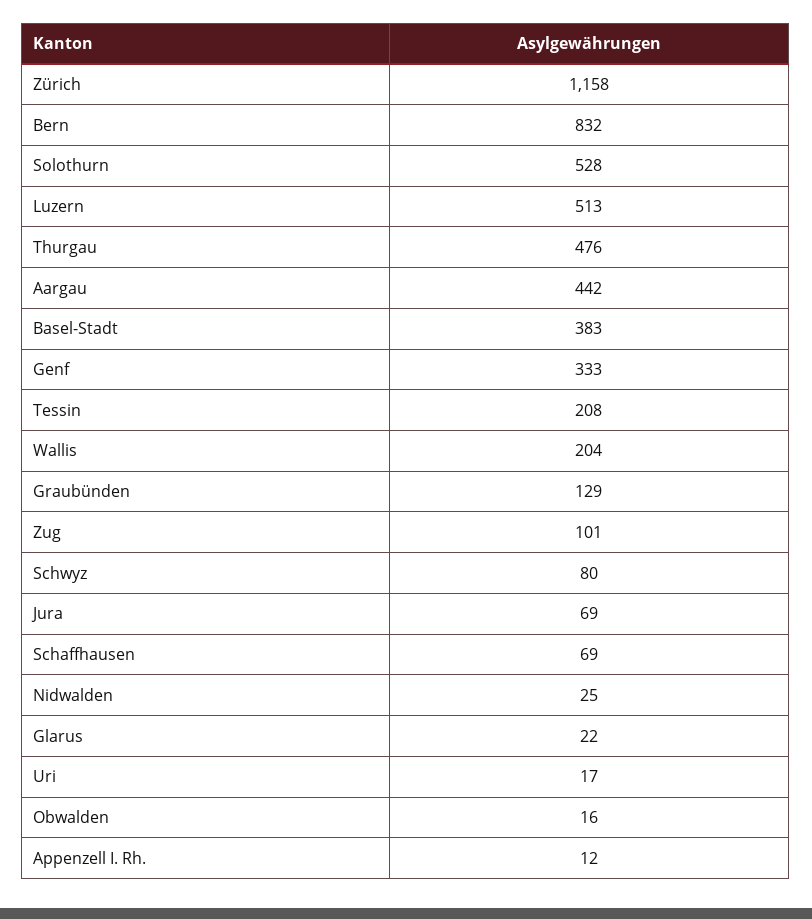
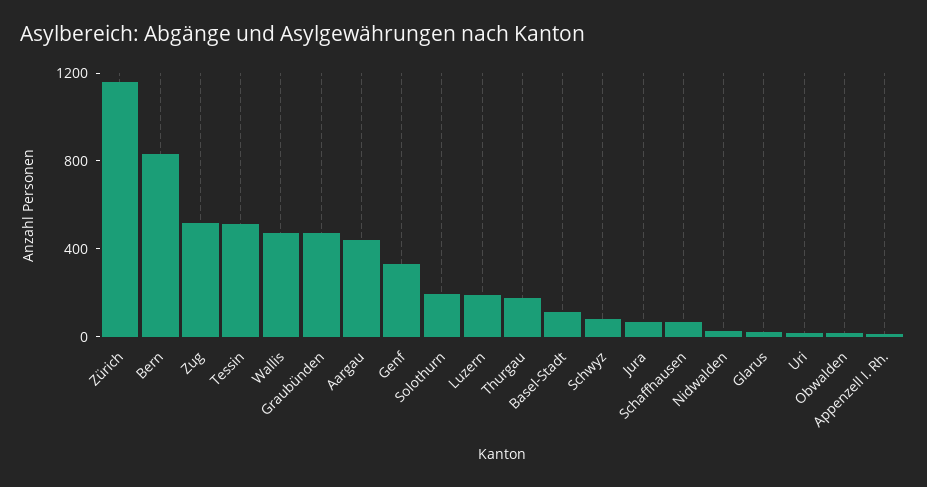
Solothurn: 528 -> 200
Luzern: 513 -> 200
Thurgau: 476 -> 200
Basel-Stadt: 383 -> 100
Tessin: 208 -> 500
Wallis: 204 -> 500
Graubünden: 129 -> 500
Zug: 101 -> 500

